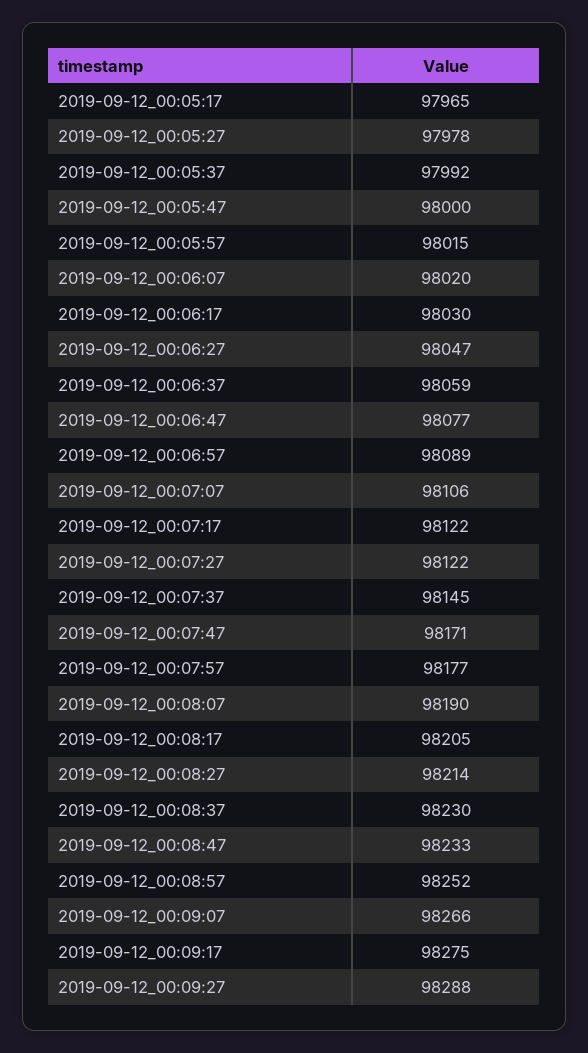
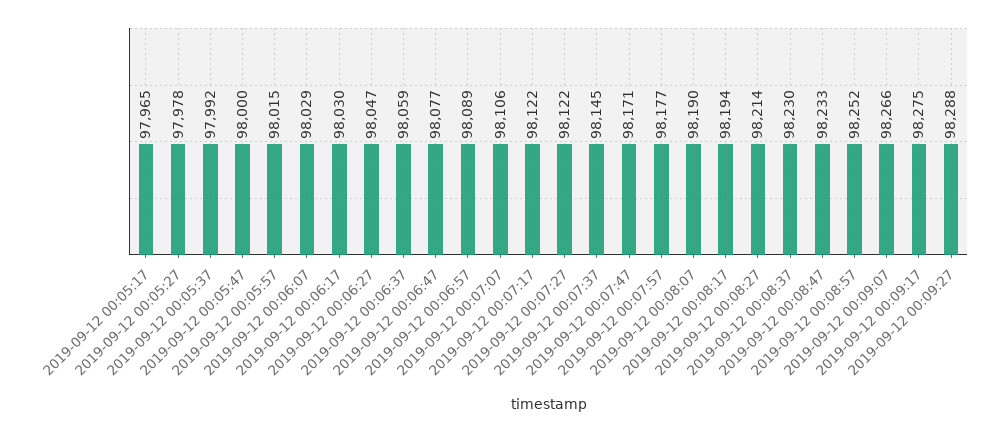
2019-09-12_00:06:07: 98020 -> 98029
2019-09-12_00:08:17: 98205 -> 98194

